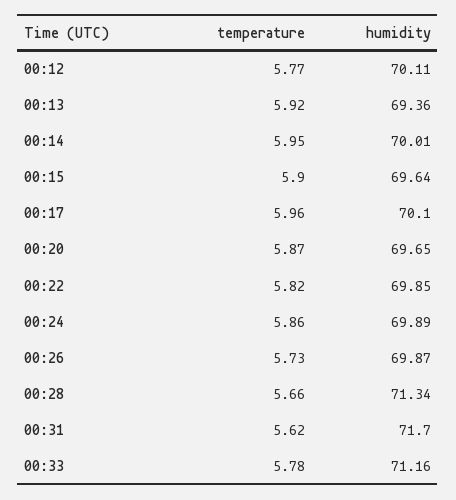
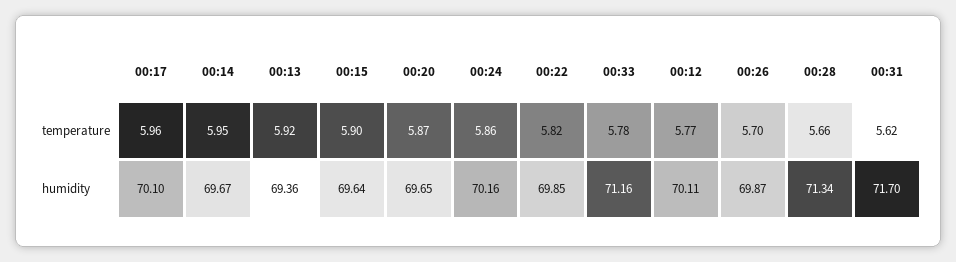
humidity, 00:14: 70.01 -> 69.67
humidity, 00:24: 69.89 -> 70.16
temperature, 00:26: 5.73 -> 5.7

